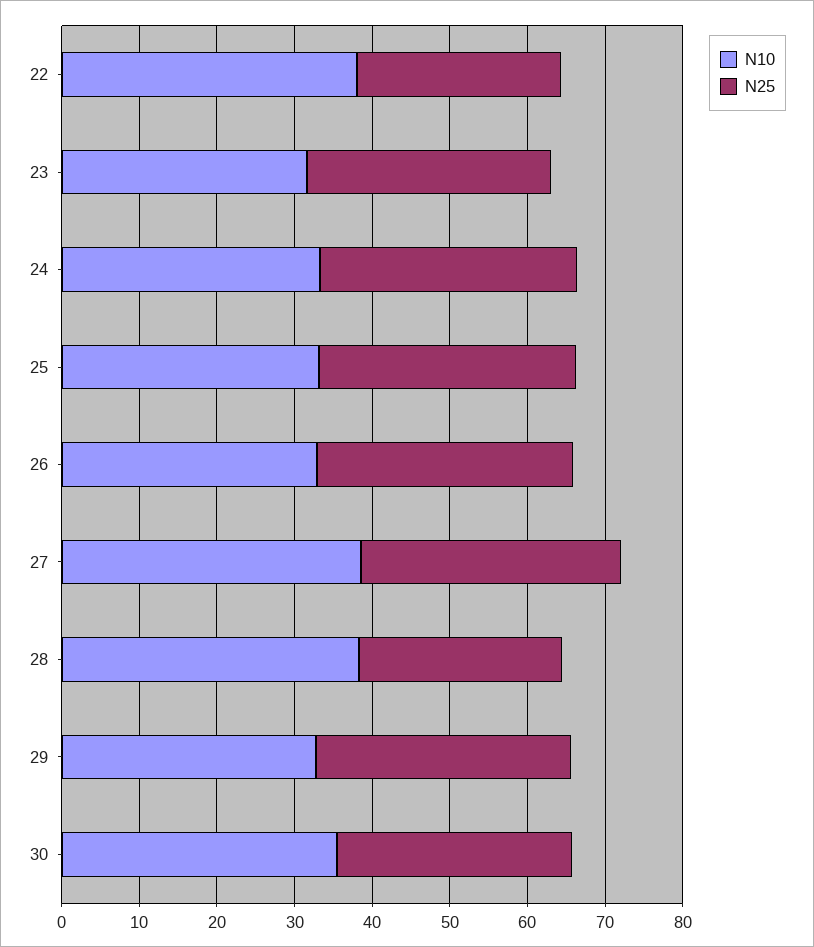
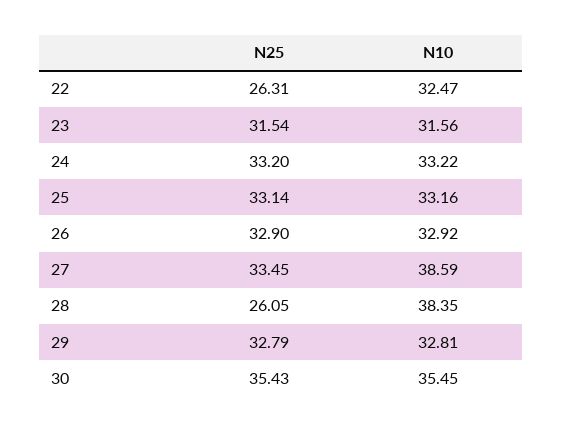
N10, 22: 38 -> 32.47
N25, 30: 30 -> 35.43

